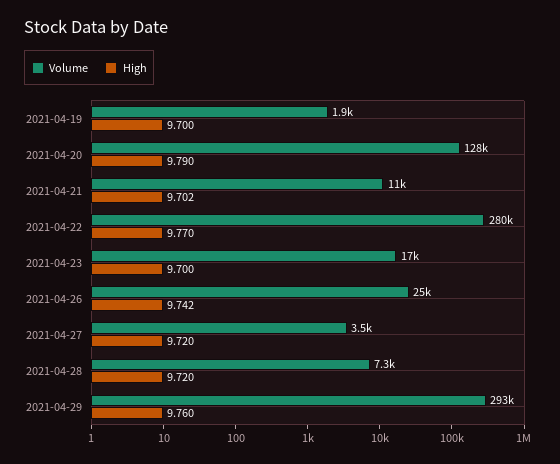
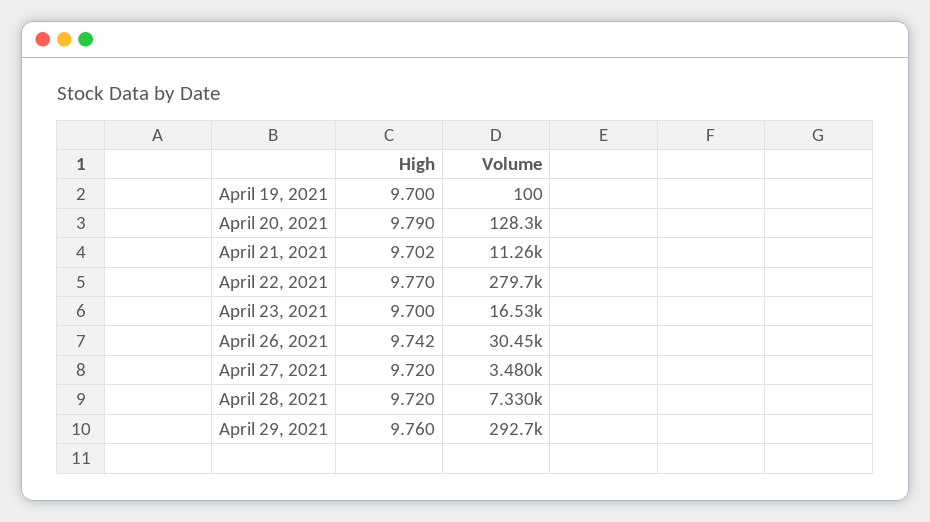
Volume, 2021-04-19: 1900 -> 100
Volume, 2021-04-26: 25000 -> 30450

